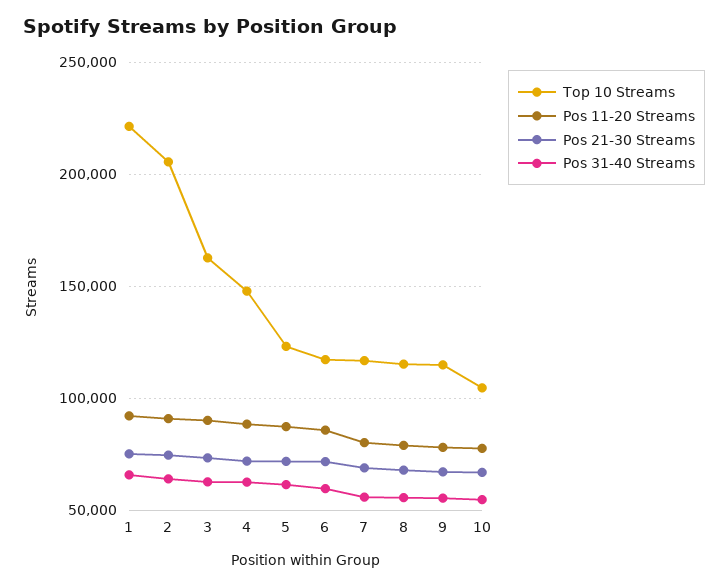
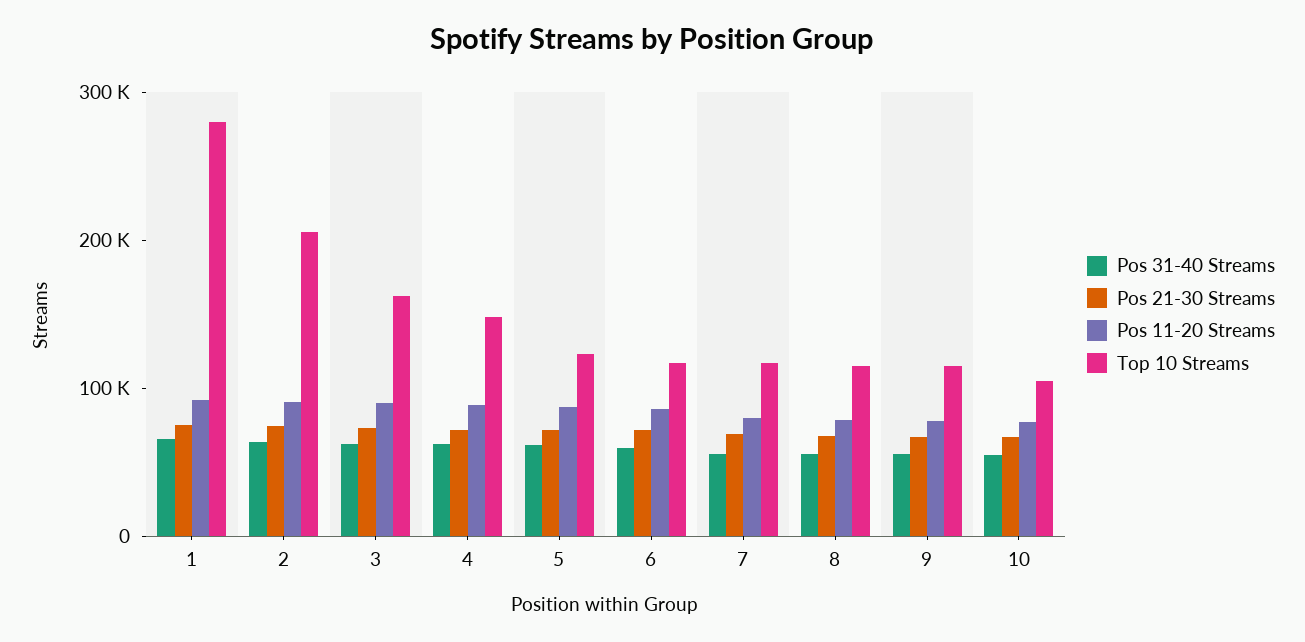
Top 10 Streams, 1: 220000 -> 280000

